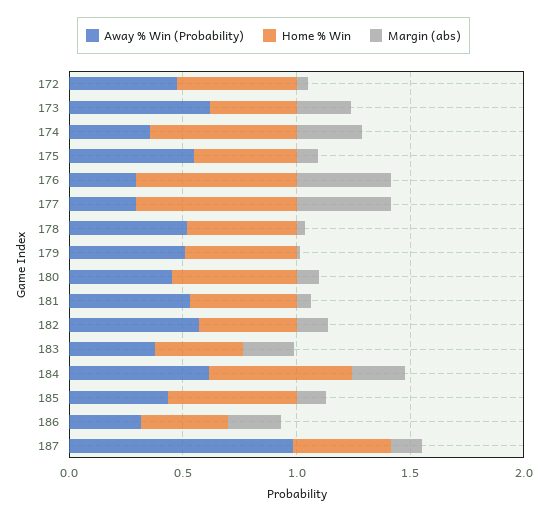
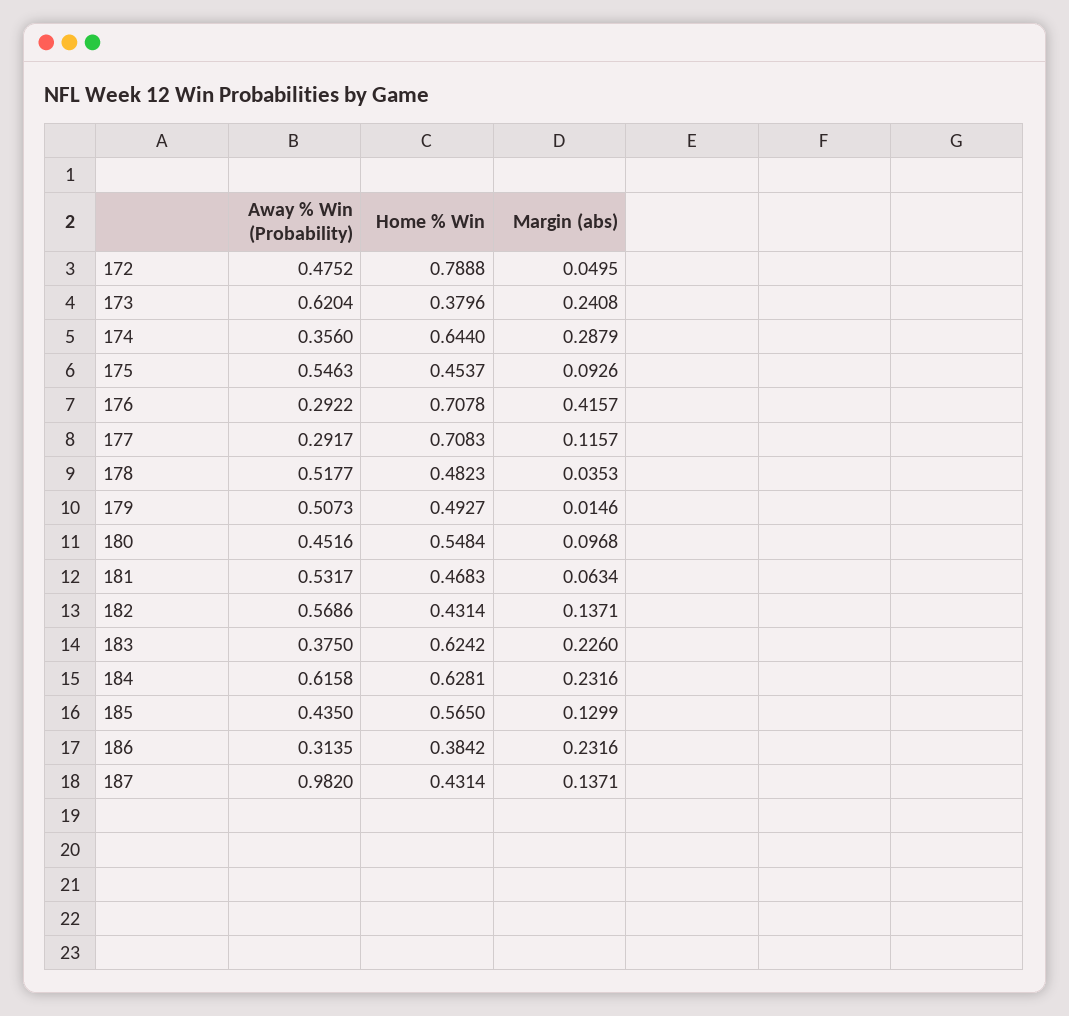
Home % Win, 172: 0.5 -> 0.7888
Margin (abs), 177: 0.4 -> 0.1157
Home % Win, 183: 0.4 -> 0.6242

